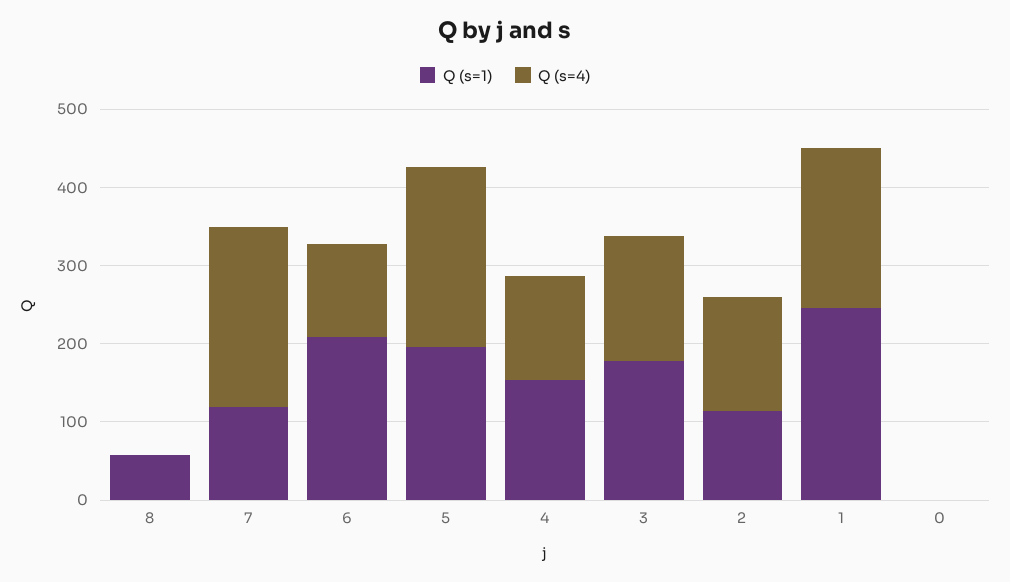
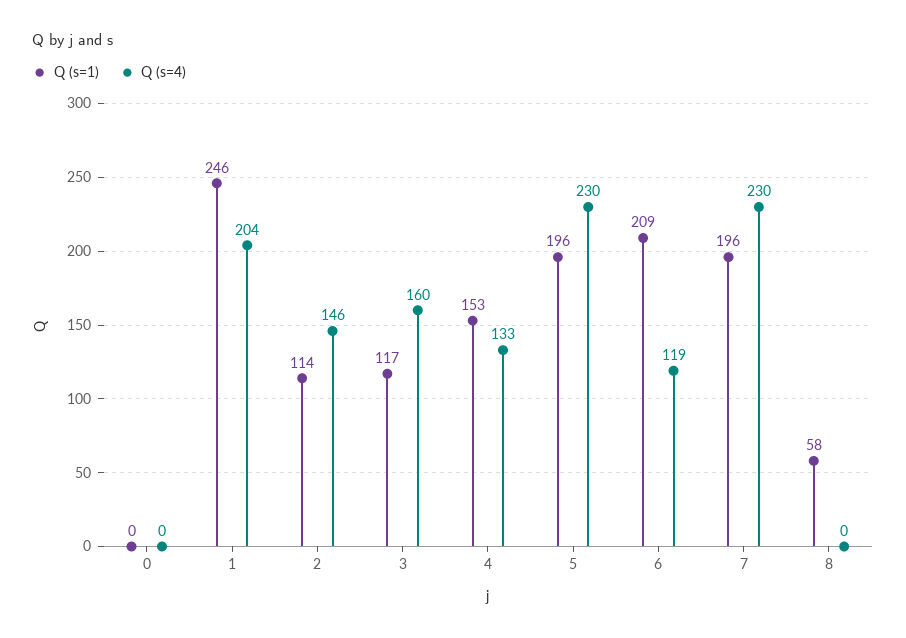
Q (s=1), 7: 120 -> 196
Q (s=1), 3: 180 -> 117

